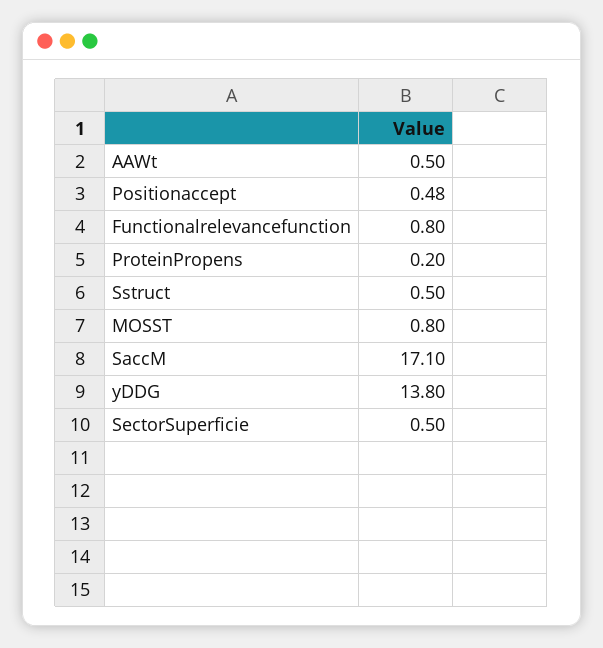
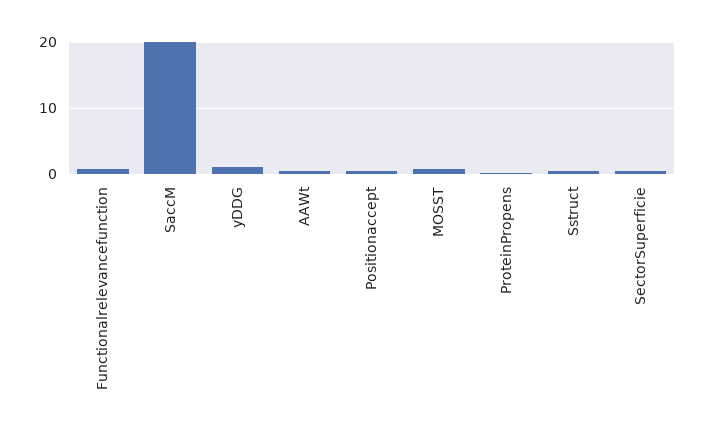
SaccM: 17.1 -> 20
yDDG: 13.8 -> 1

